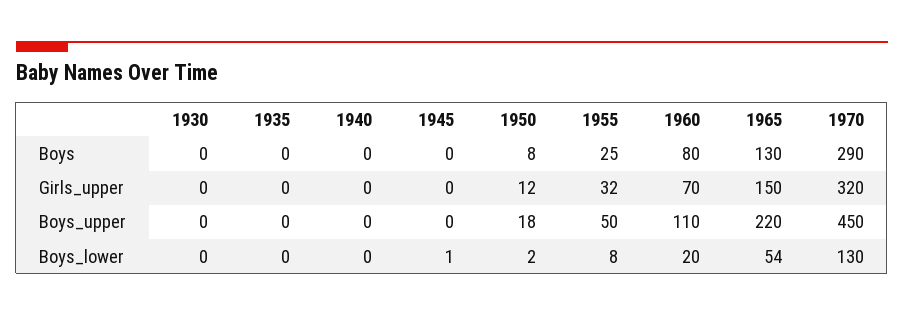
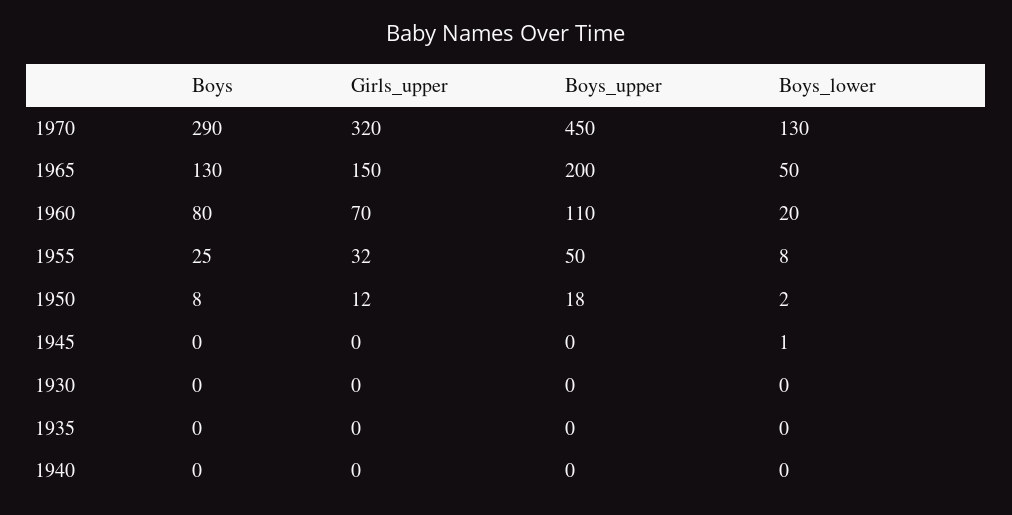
1965, Boys_upper: 220 -> 200
1965, Boys_lower: 54 -> 50

